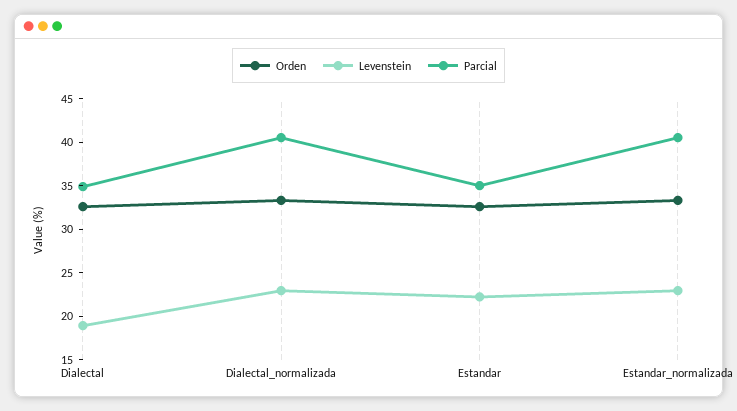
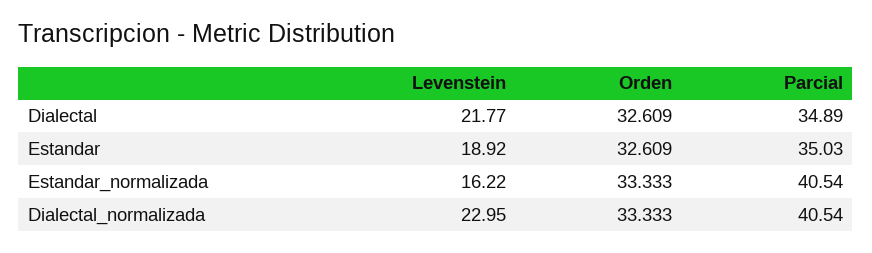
Levenstein, Dialectal: 19 -> 21.77
Levenstein, Estandar: 22 -> 18.92
Levenstein, Estandar_normalizada: 23 -> 16.22

